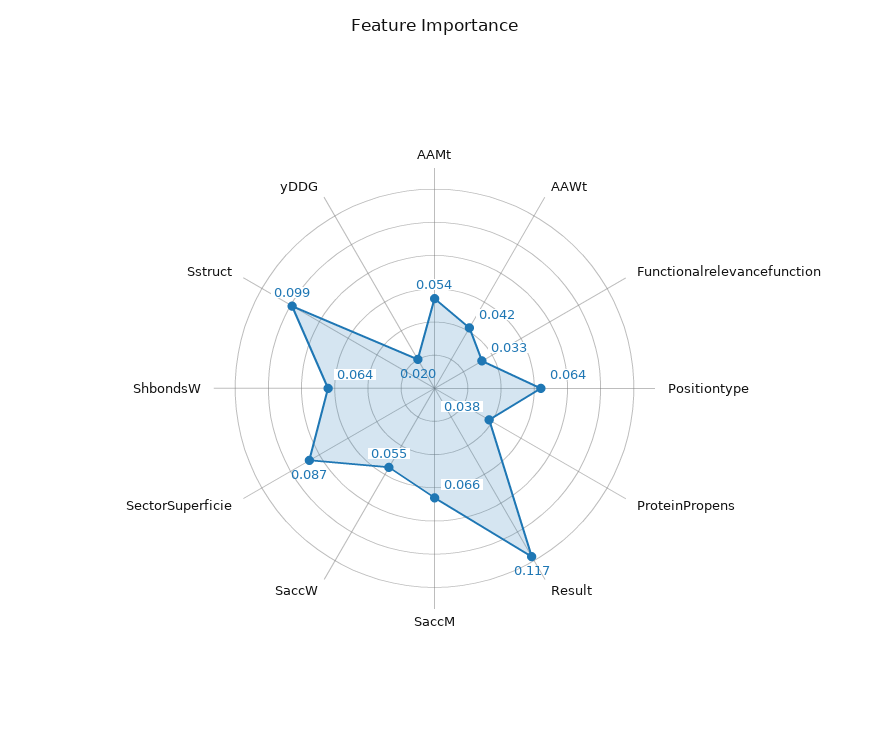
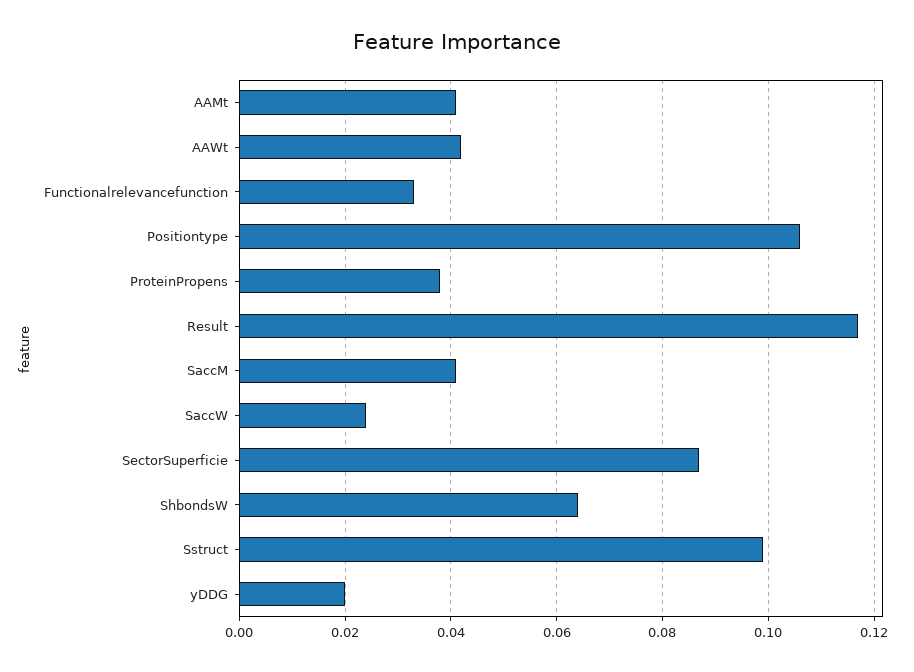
AAMt: 0.054 -> 0.04
Positiontype: 0.064 -> 0.105
SaccM: 0.066 -> 0.04
SaccW: 0.055 -> 0.025

